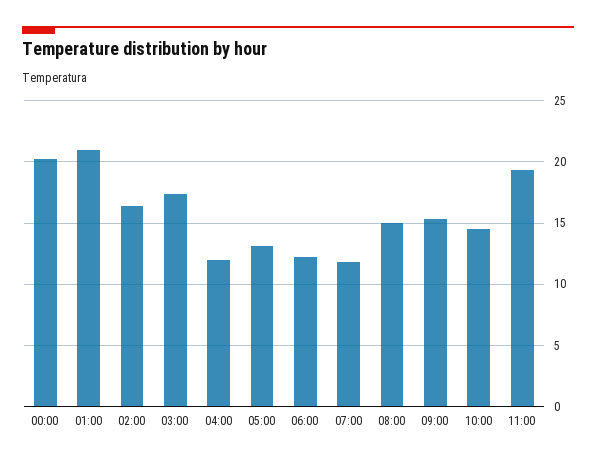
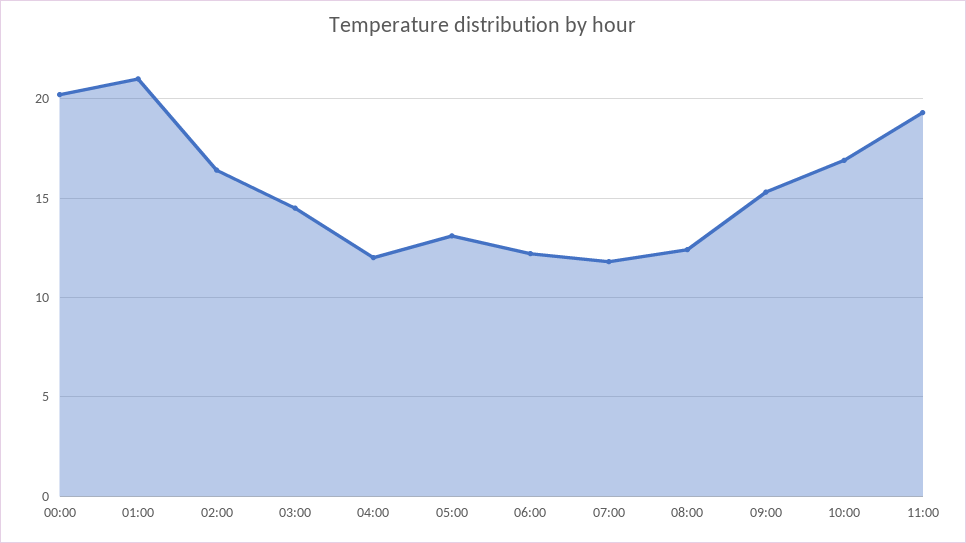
03:00: 17.5 -> 14.5
08:00: 15 -> 12.5
10:00: 14.5 -> 17

